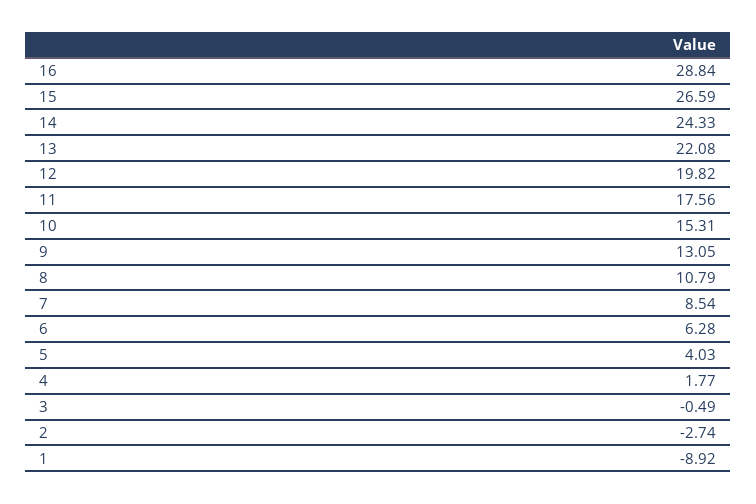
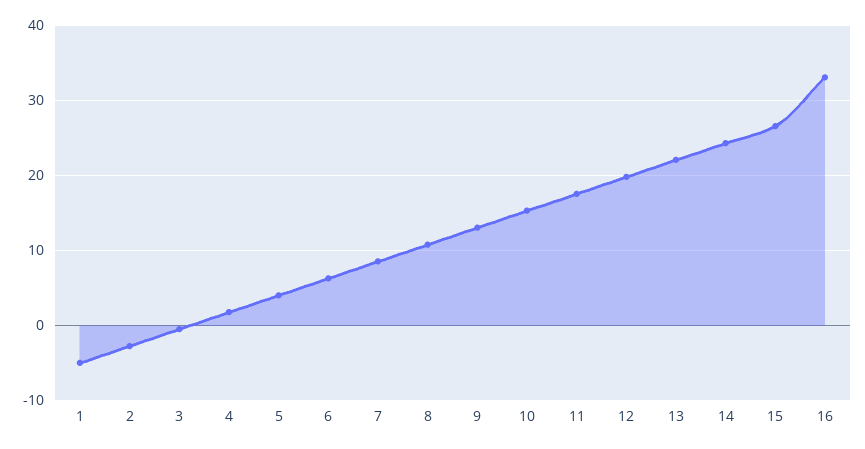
16: 28.84 -> 33
1: -8.92 -> -5

